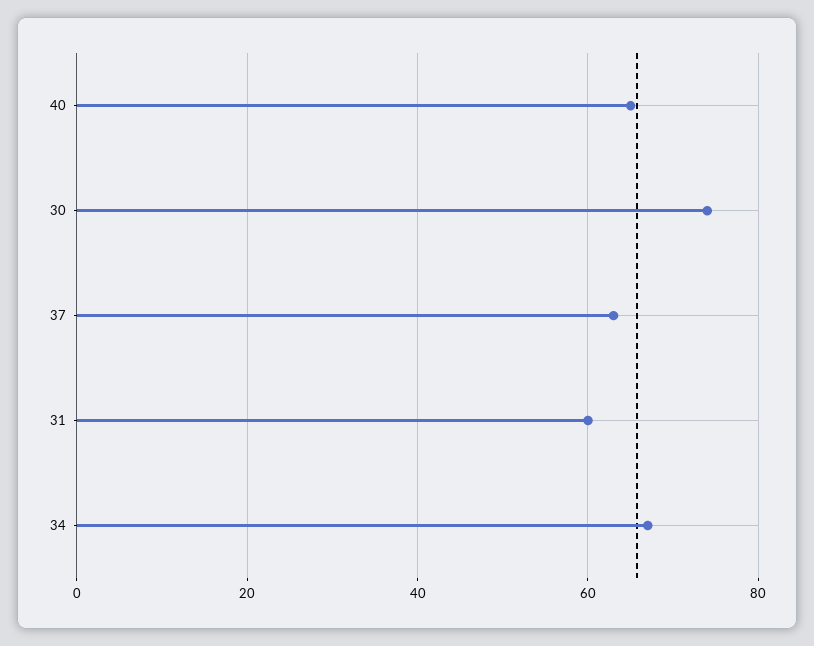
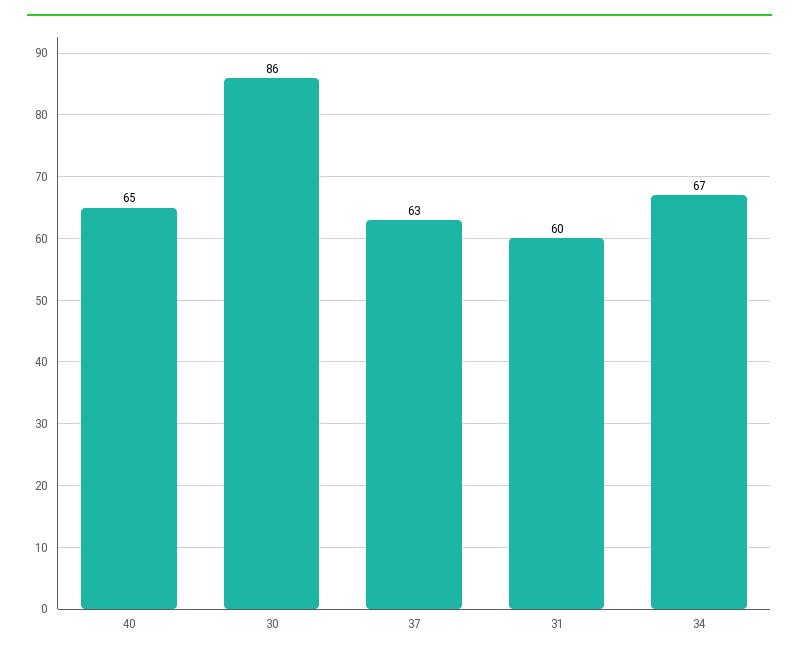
30: 75 -> 86

